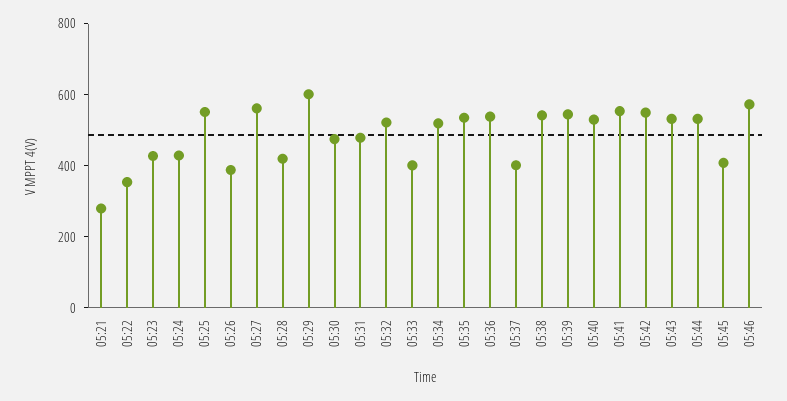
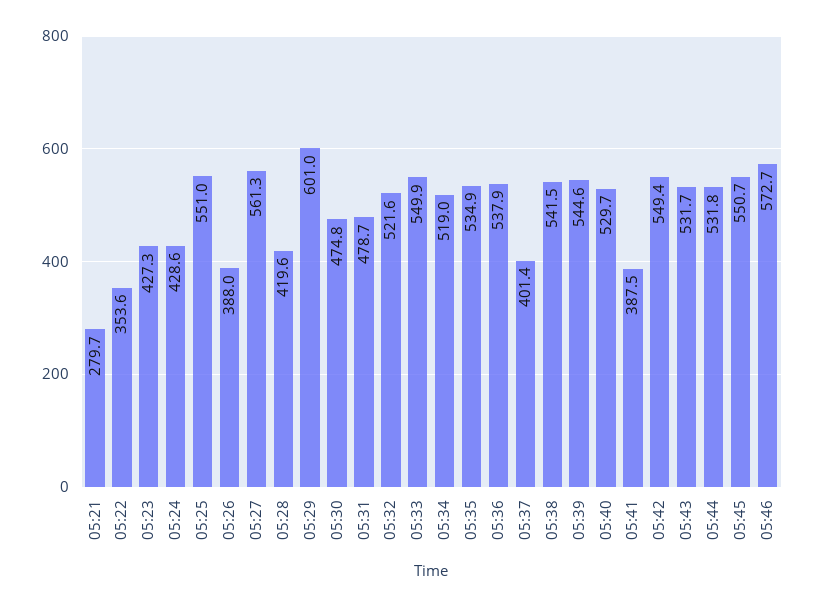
05:33: 400 -> 549.9
05:41: 550 -> 387.5
05:45: 400 -> 550.7

